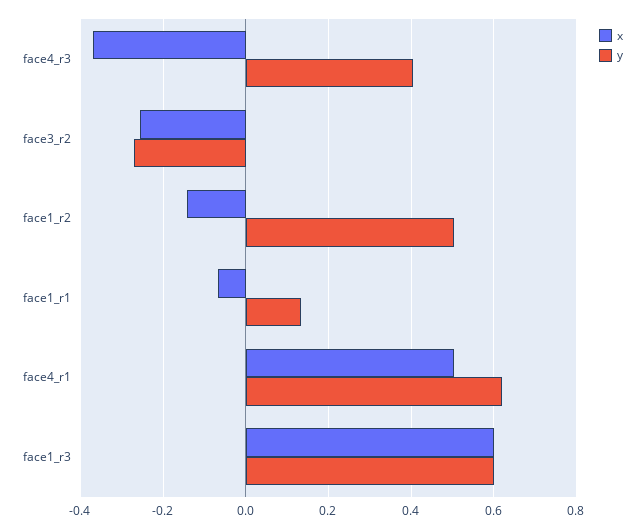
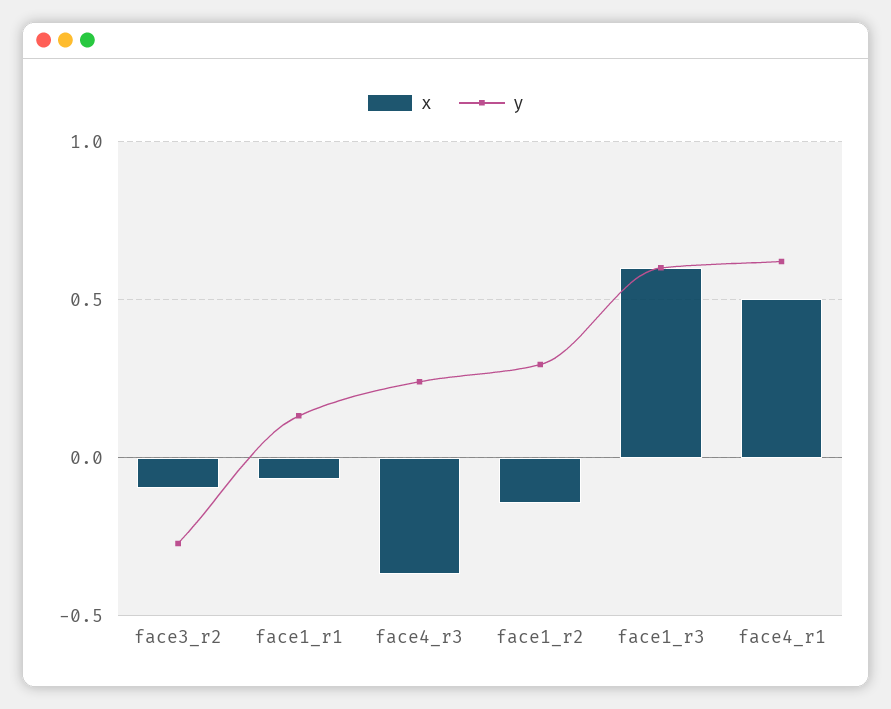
y, face4_r3: 0.4 -> 0.25
x, face3_r2: -0.26 -> -0.1
y, face1_r2: 0.5 -> 0.3

